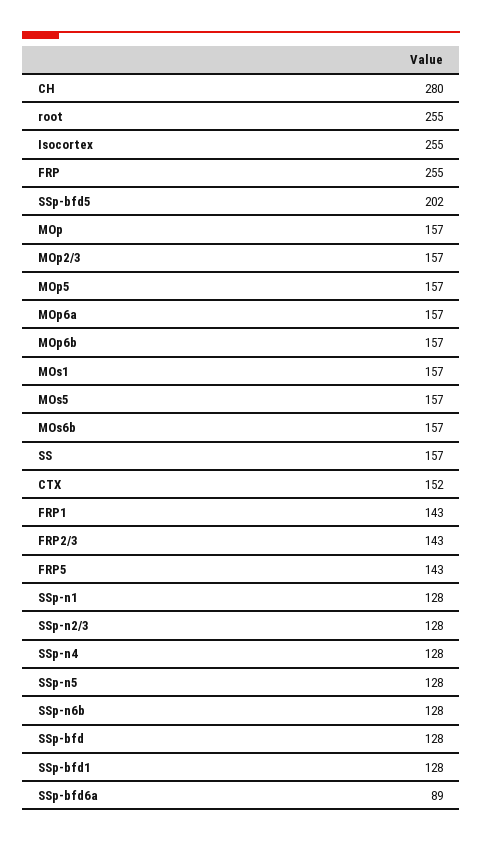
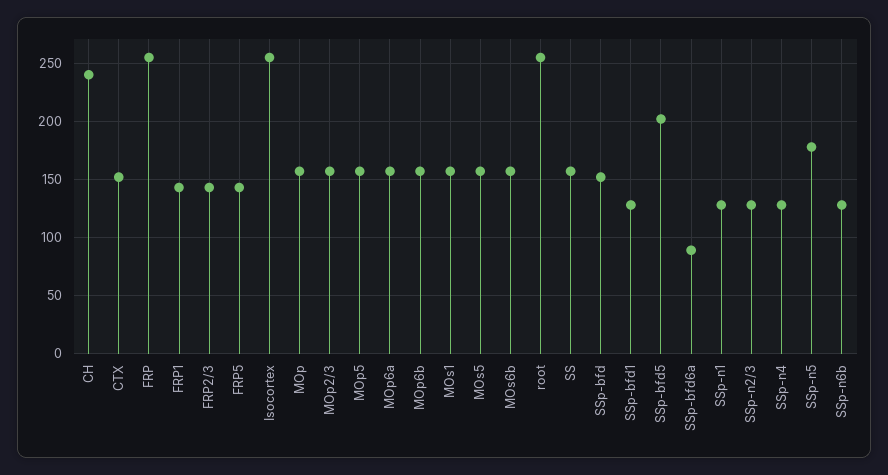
CH: 280 -> 240
SSp-n5: 128 -> 180
SSp-bfd: 128 -> 150

